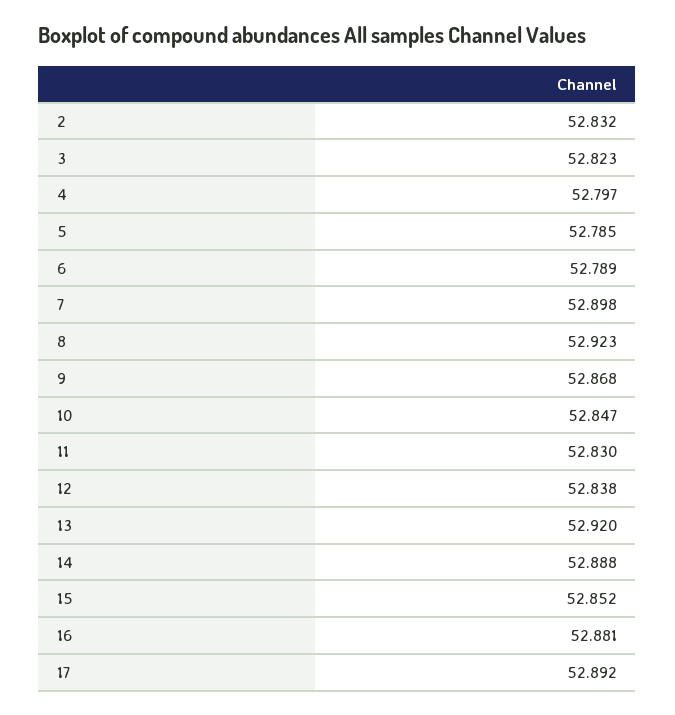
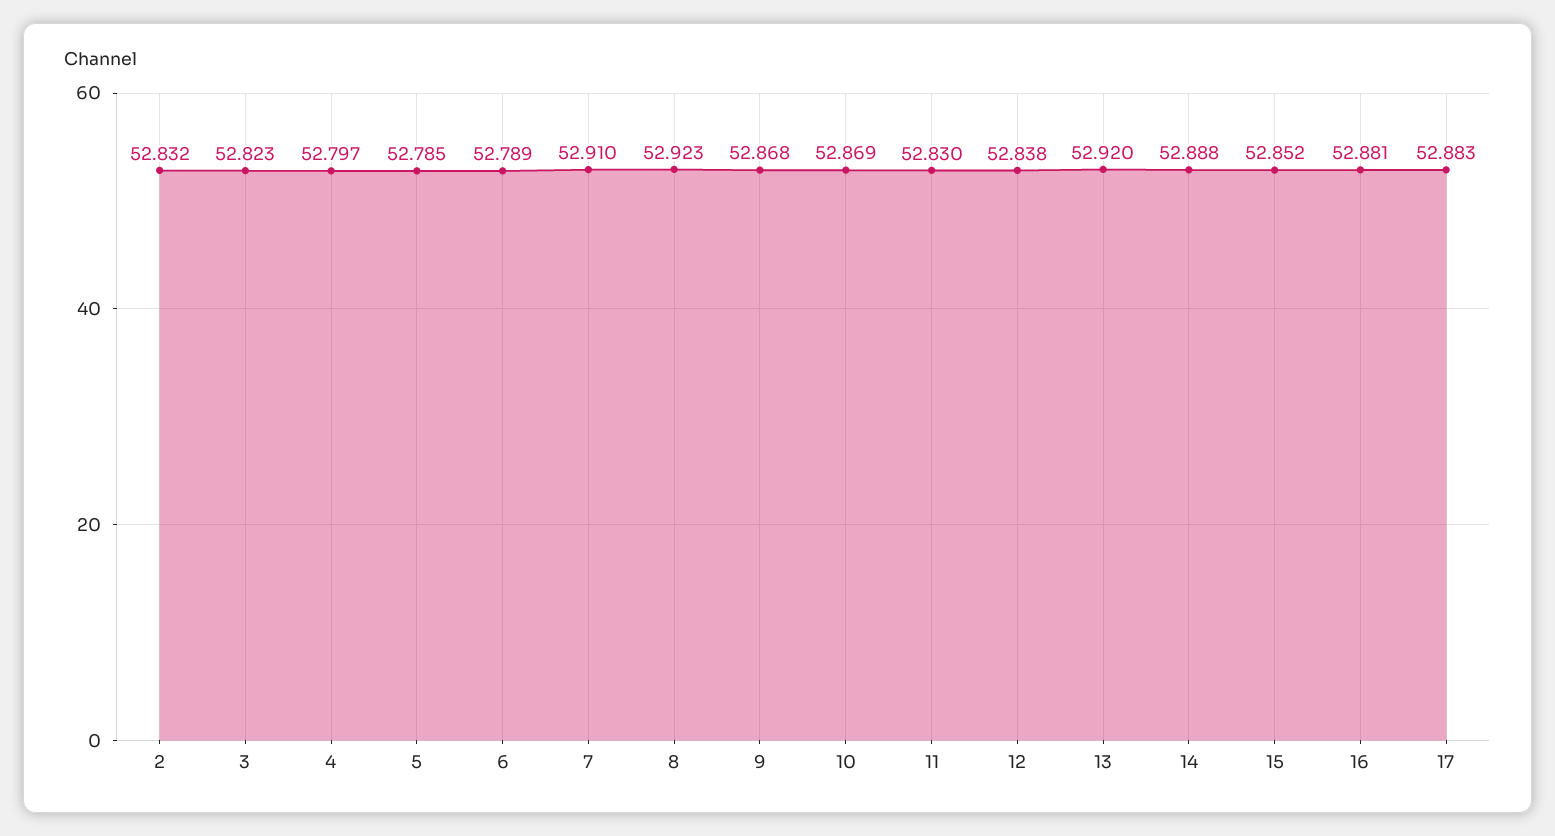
7: 52.898 -> 52.91
10: 52.847 -> 52.869
17: 52.892 -> 52.883

